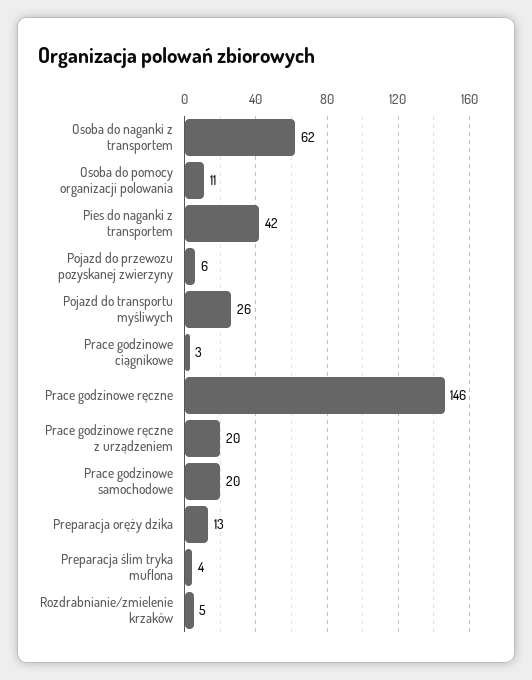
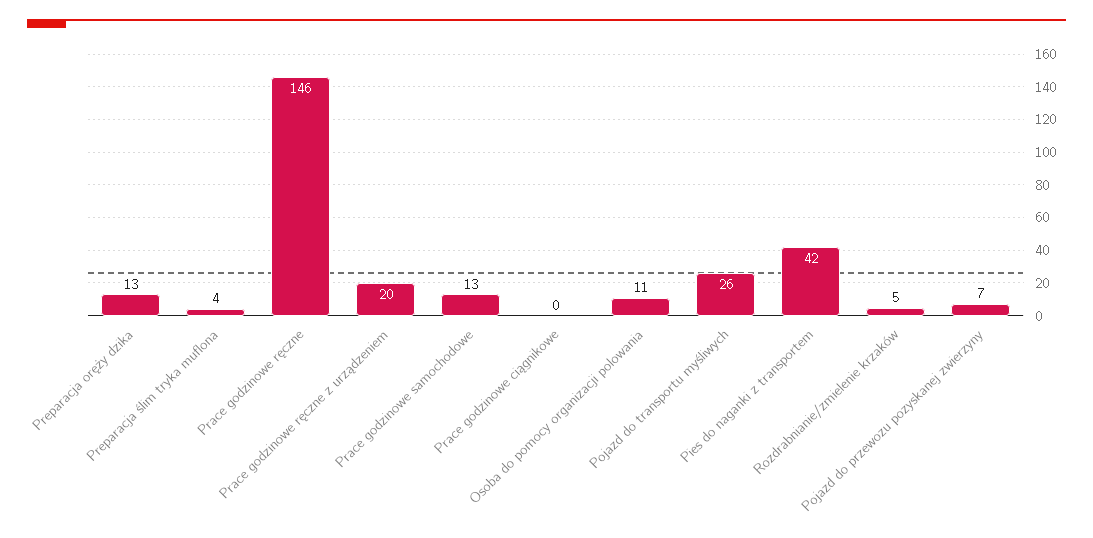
Osoba do naganki z transportem: 62 -> none
Pojazd do przewozu pozyskanej zwierzyny: 6 -> 7
Prace godzinowe ciągnikowe: 3 -> 0
Prace godzinowe samochodowe: 20 -> 13

